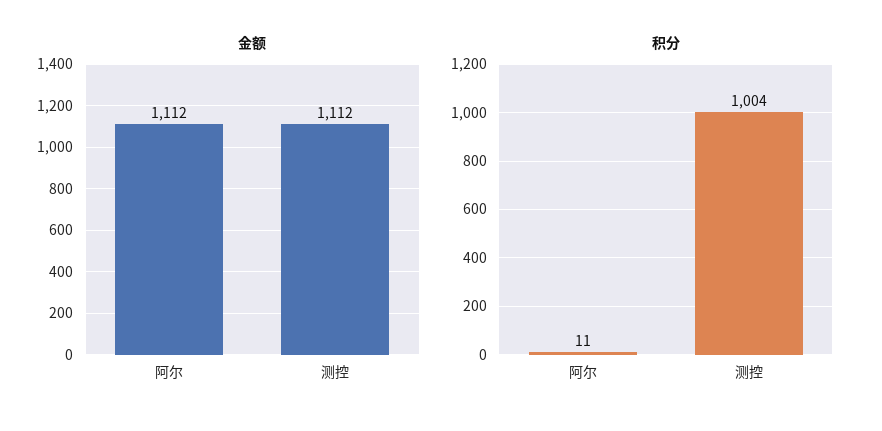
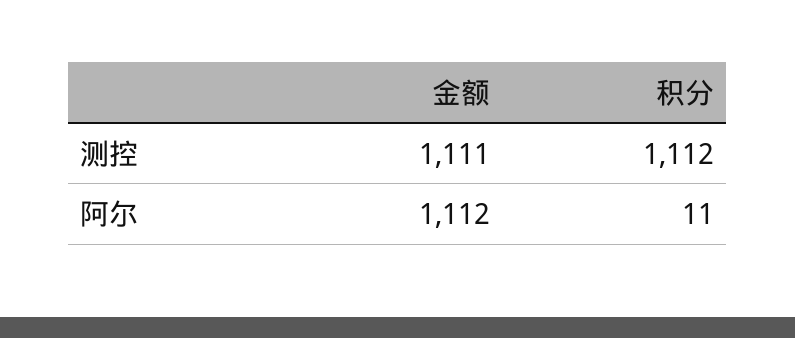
金额, 测控: 1112 -> 1111
积分, 测控: 1004 -> 1112

